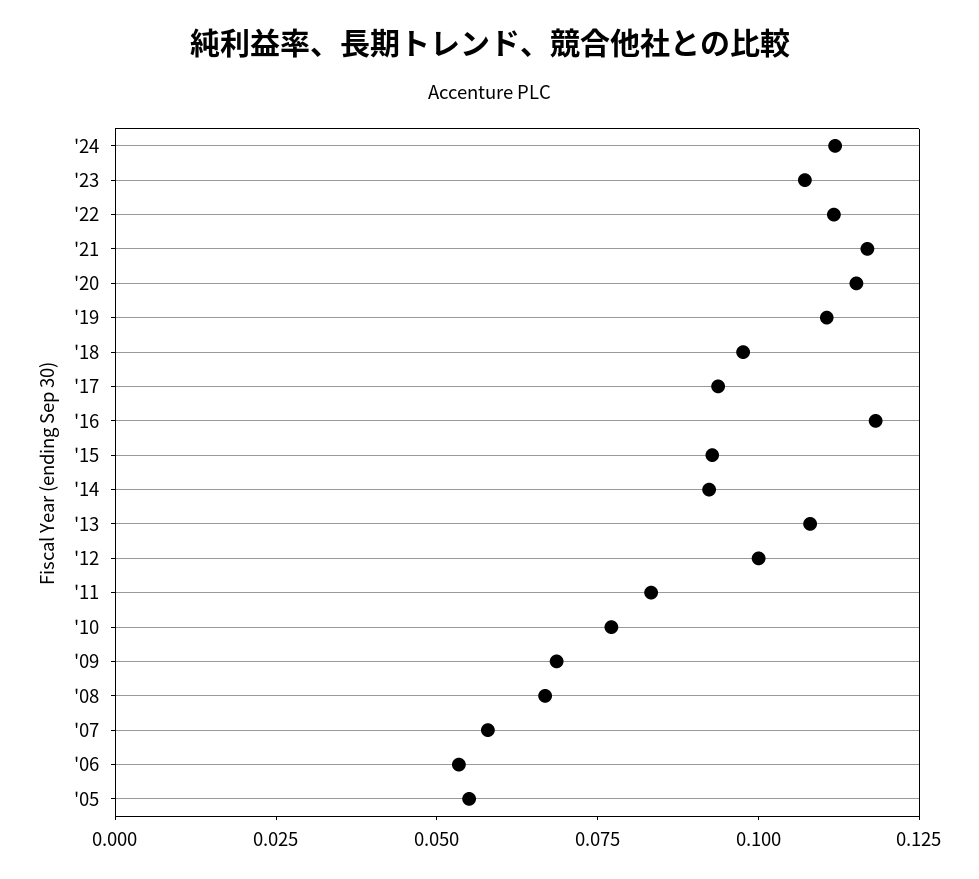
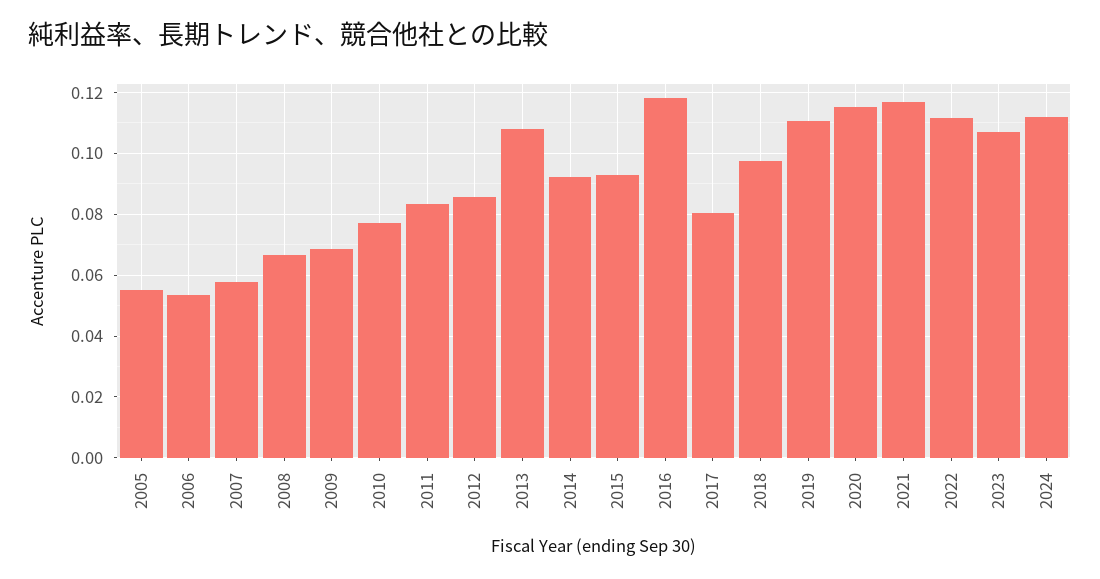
'17: 0.095 -> 0.08
'12: 0.1 -> 0.086

